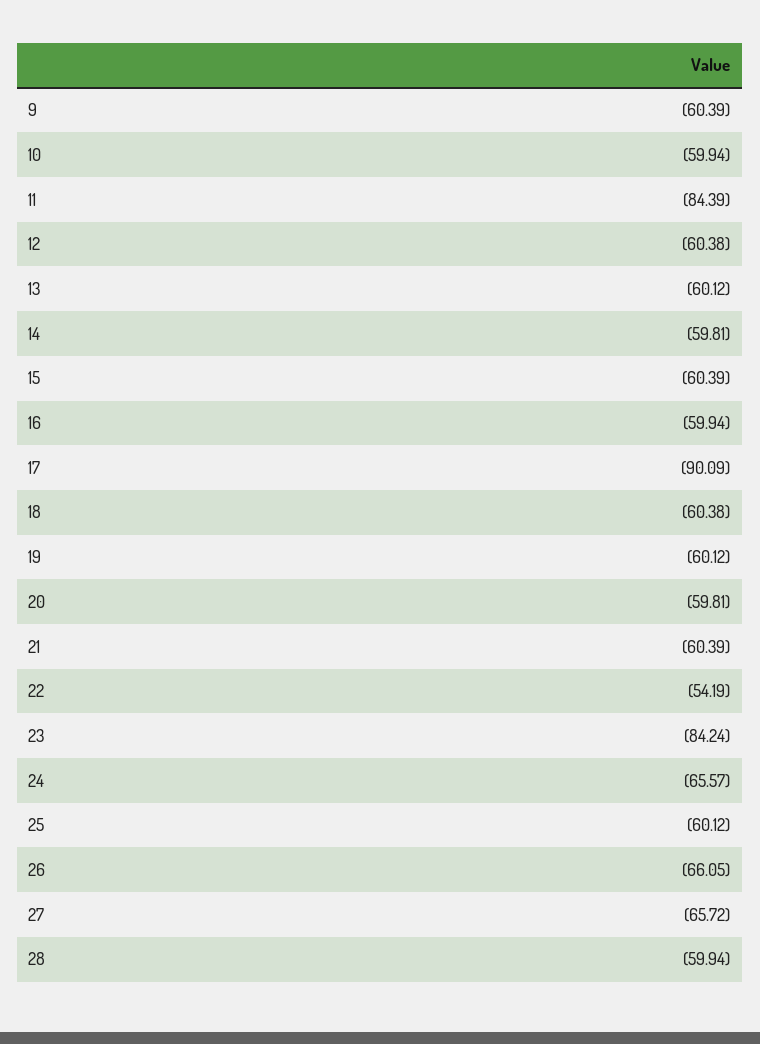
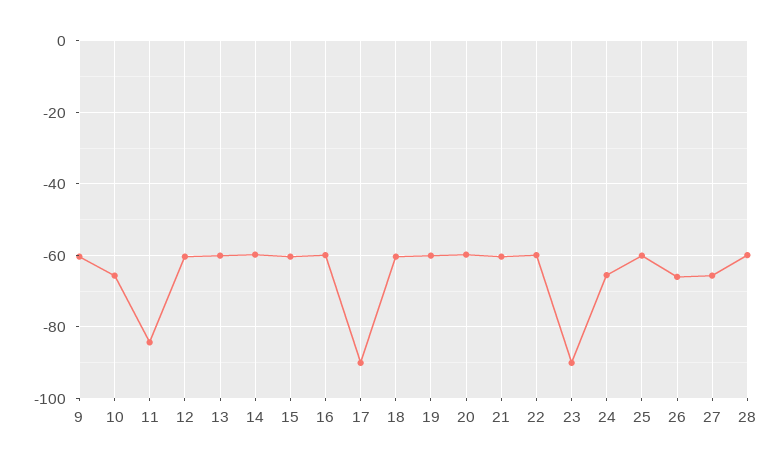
10: -59.94 -> -66
22: -54.19 -> -60
23: -84.24 -> -90

